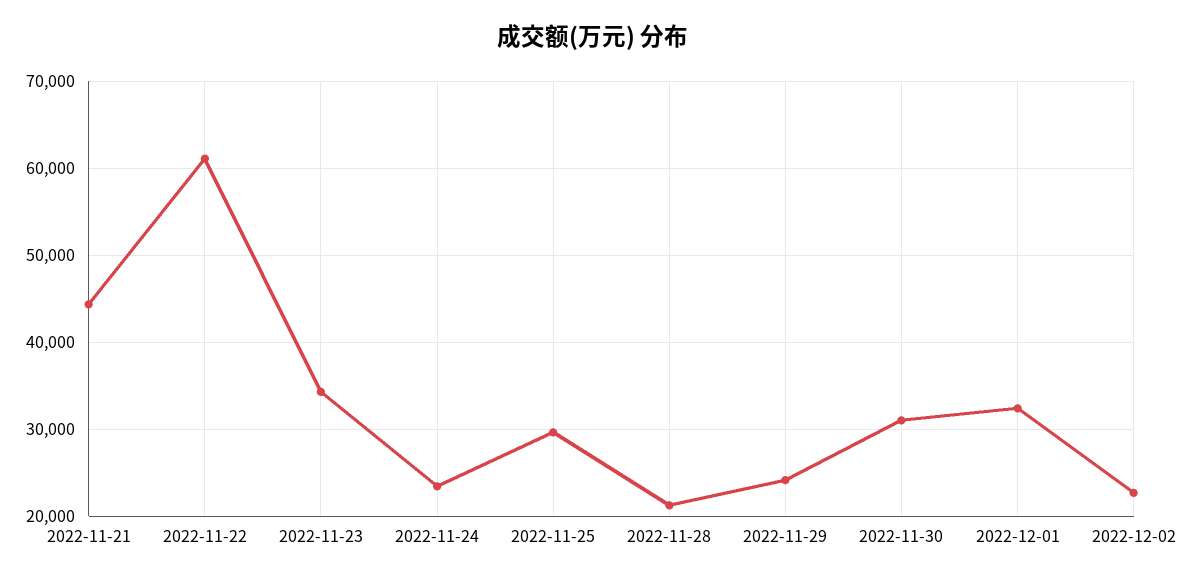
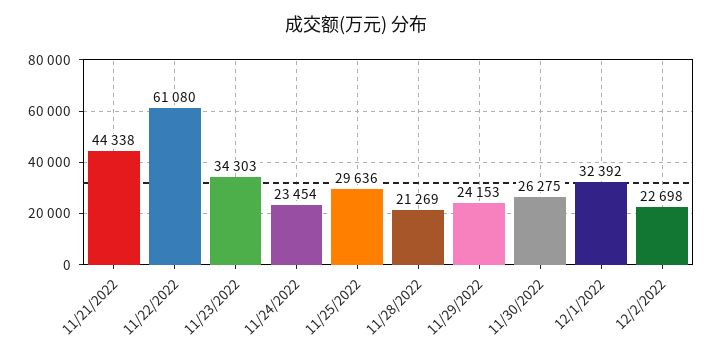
2022-11-30: 31000 -> 26275

